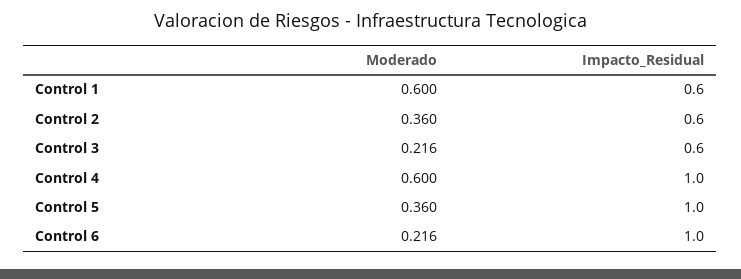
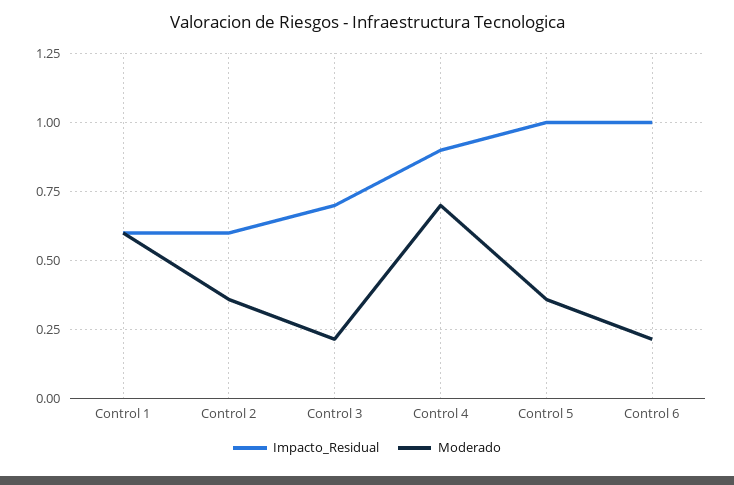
Impacto_Residual, Control 3: 0.6 -> 0.7
Moderado, Control 4: 0.6 -> 0.7
Impacto_Residual, Control 4: 1 -> 0.9

